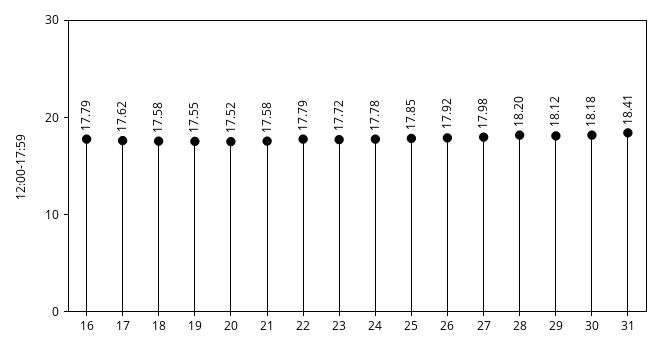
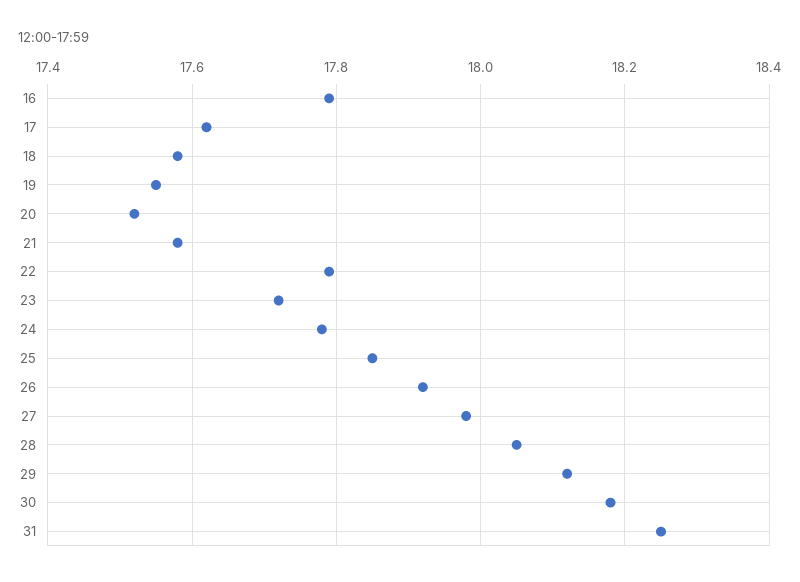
28: 18.2 -> 18.05
31: 18.41 -> 18.25

